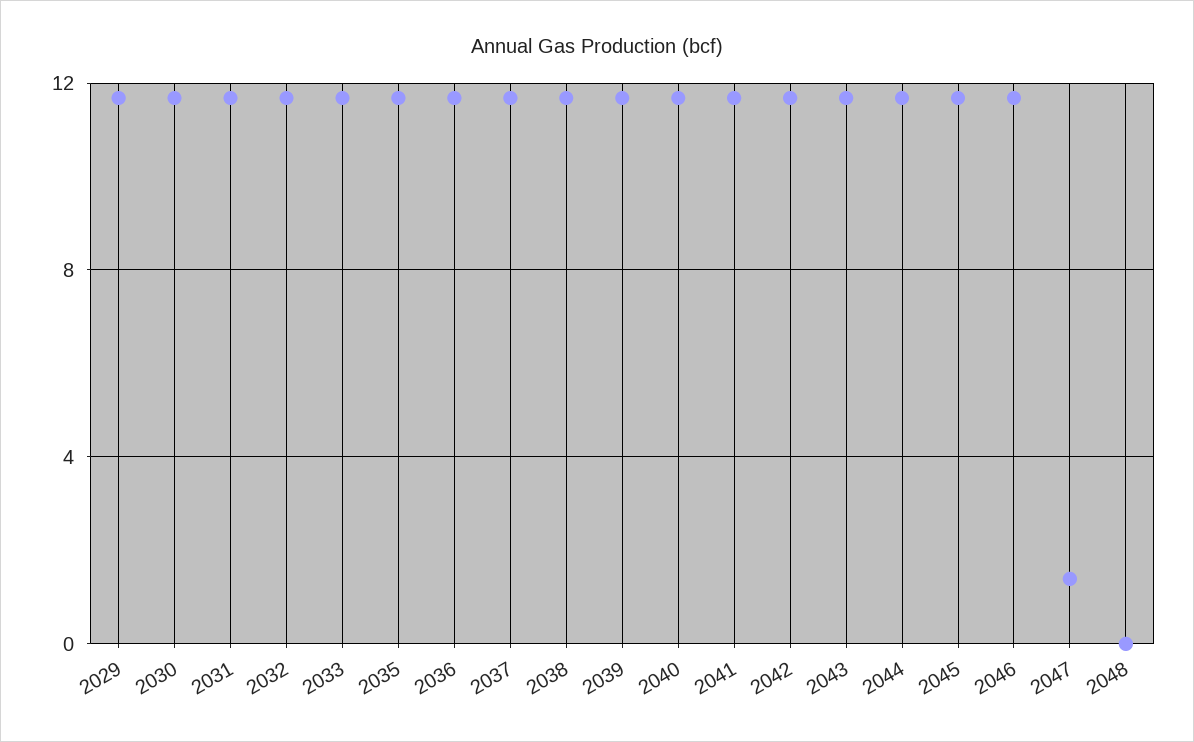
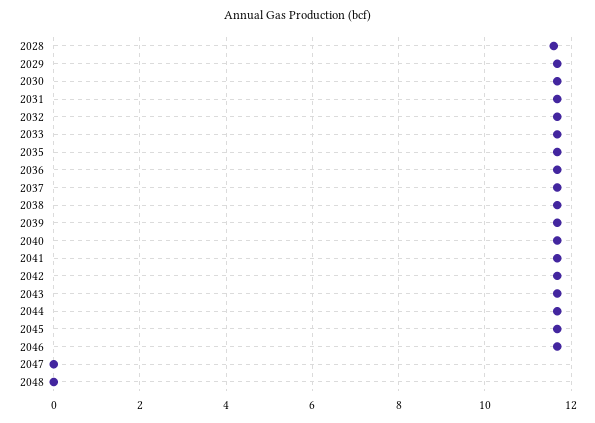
2047: 1.5 -> 0
2028: none -> 11.6

